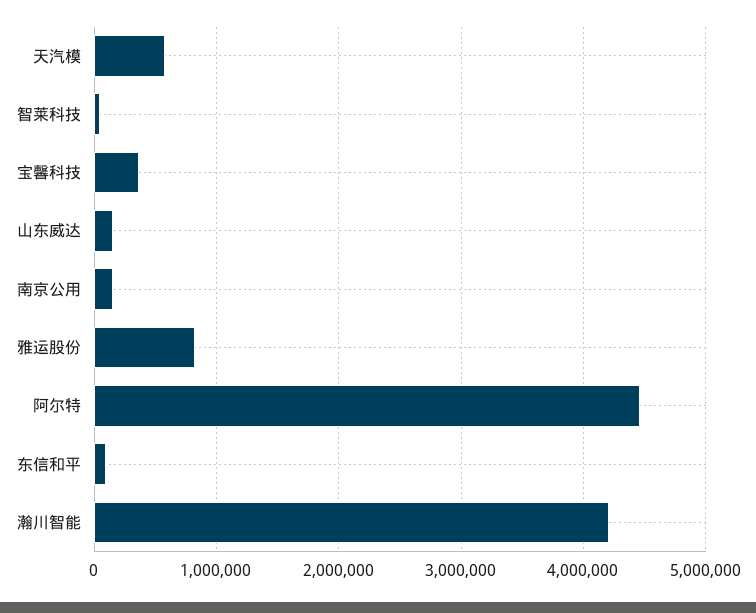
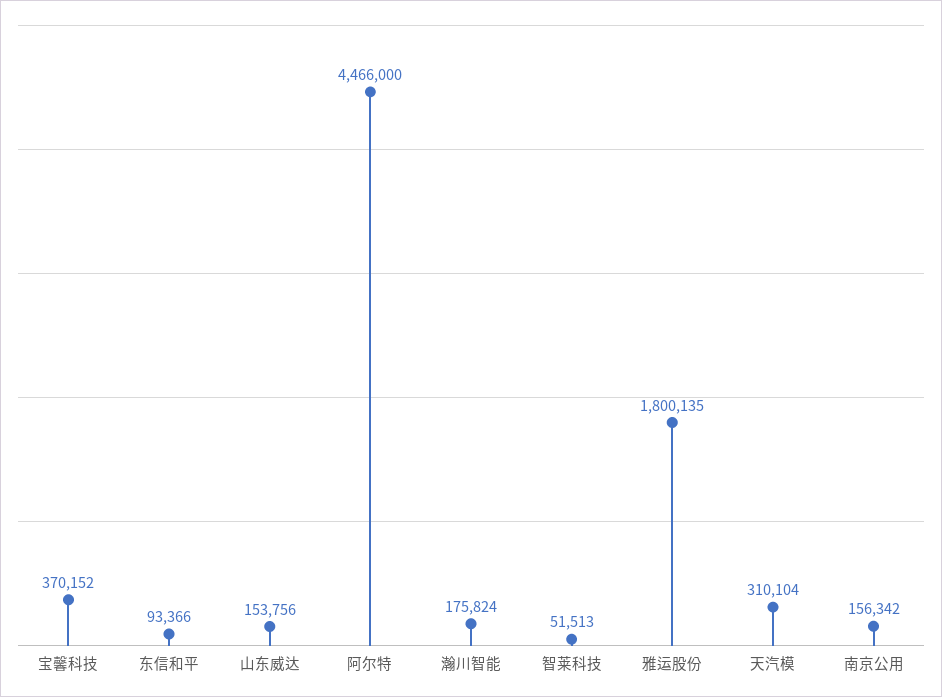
天汽模: 600000 -> 310104
雅运股份: 800000 -> 1800135
瀚川智能: 4200000 -> 175824

